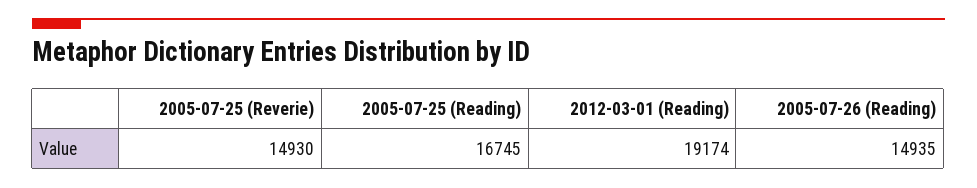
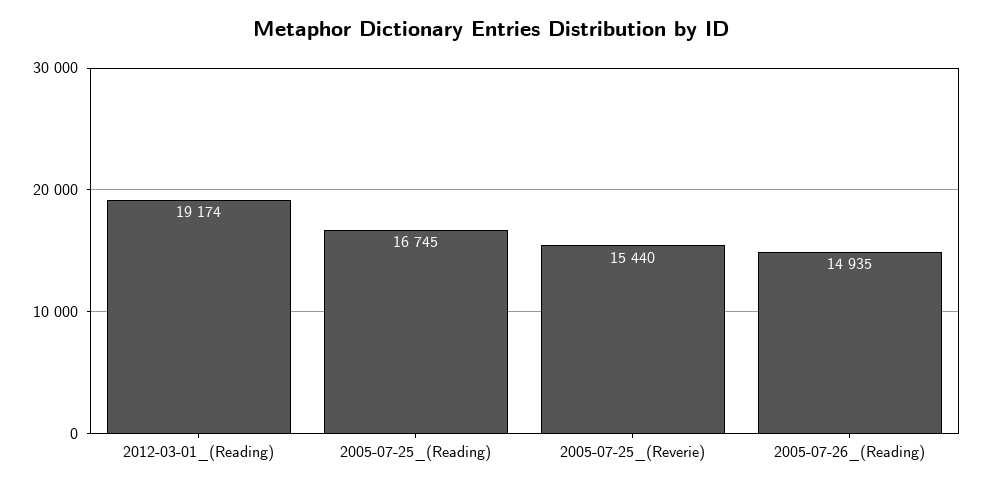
2005-07-25 (Reverie): 14930 -> 15440

